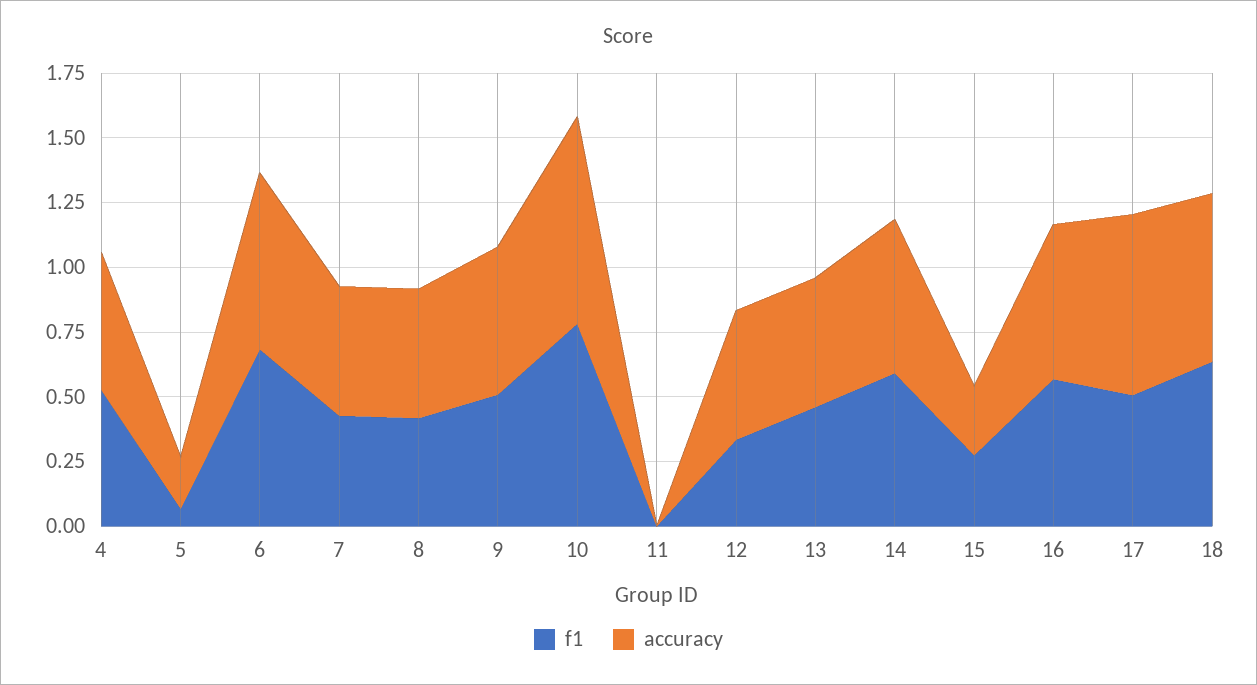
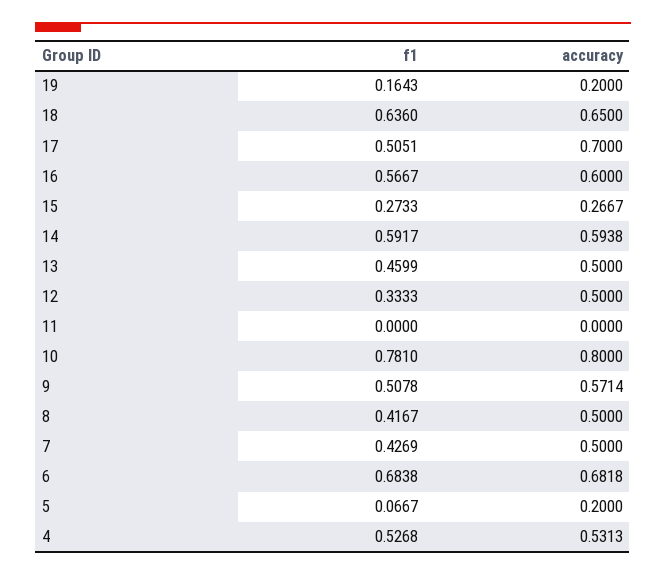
f1, 19: none -> 0.1643
accuracy, 19: none -> 0.2

